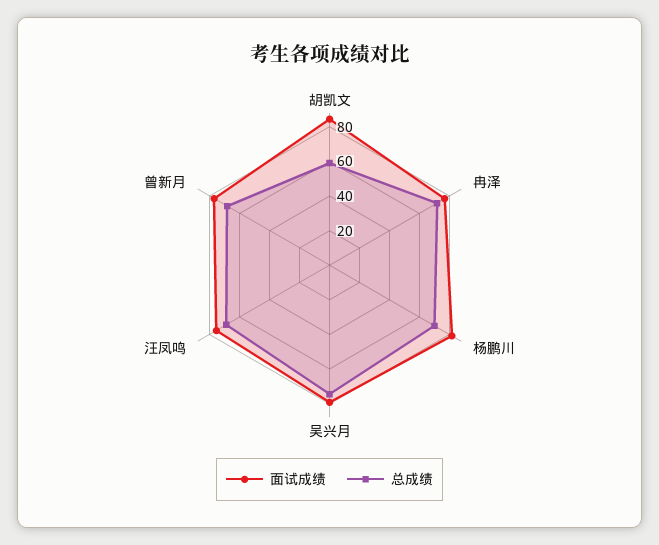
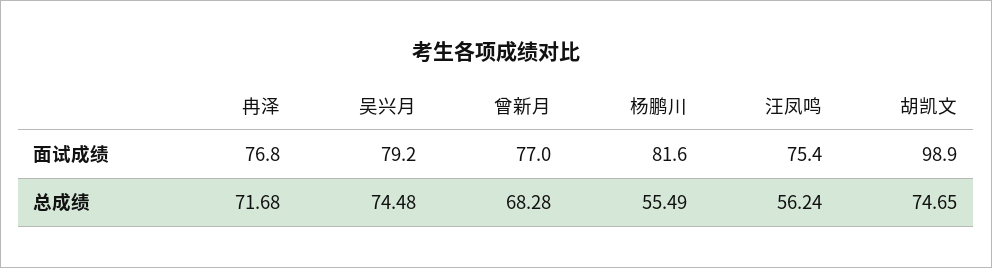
面试成绩, 胡凯文: 85 -> 98.9
总成绩, 胡凯文: 60 -> 74.65
总成绩, 杨鹏川: 70 -> 55.49
总成绩, 汪凤鸣: 70 -> 56.24

